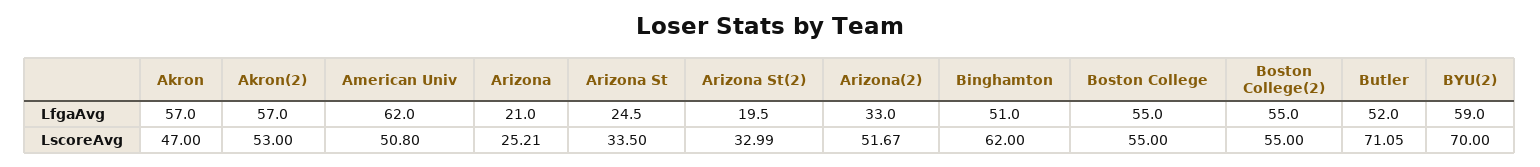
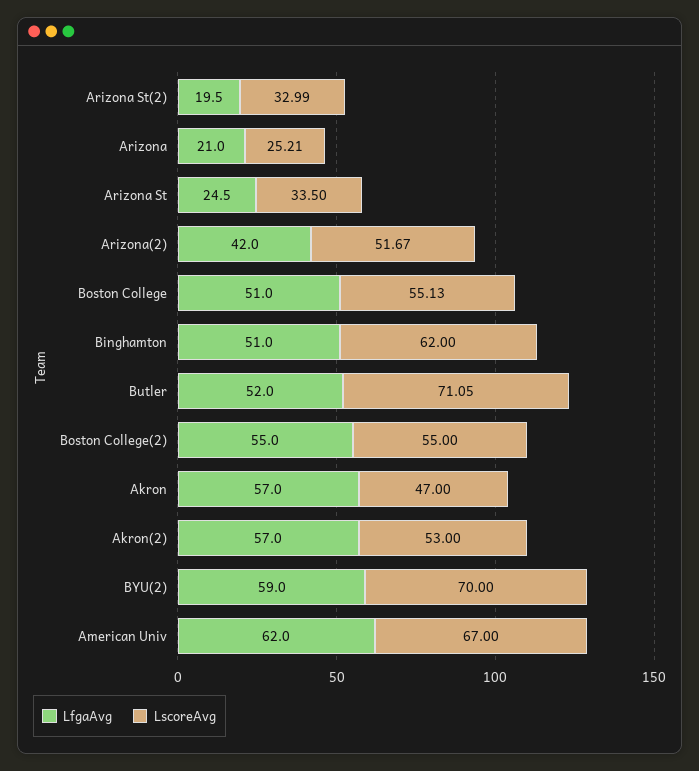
LfgaAvg, Arizona(2): 33 -> 42
LfgaAvg, Boston College: 55 -> 51
LscoreAvg, American Univ: 50.8 -> 67
LscoreAvg, Boston College: 55 -> 55.13

